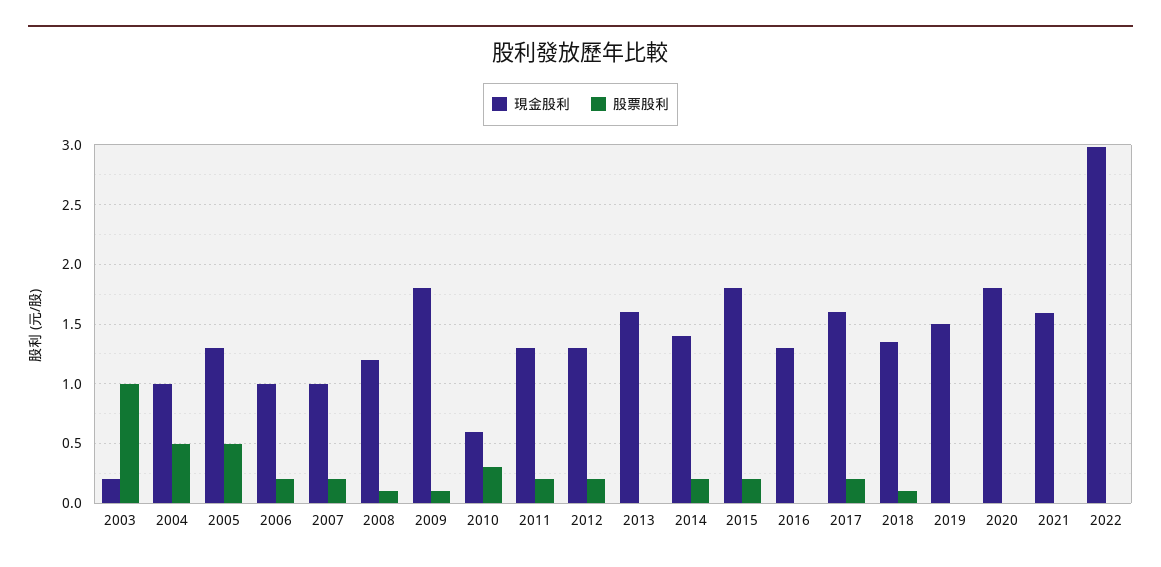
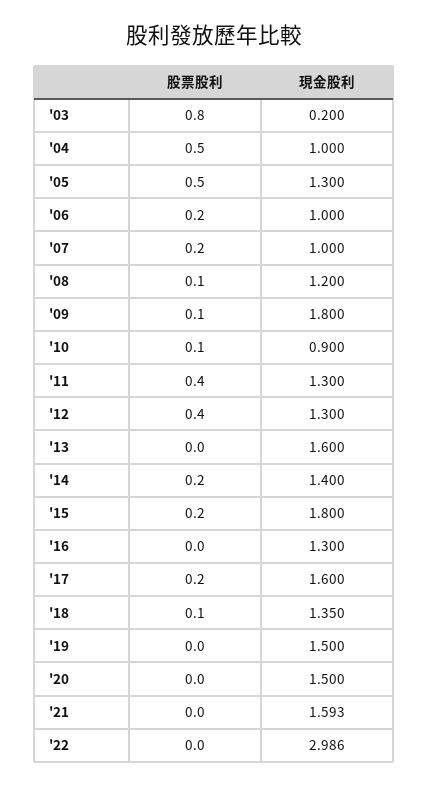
股票股利, 2003: 1 -> 0.8
現金股利, 2010: 0.6 -> 0.9
股票股利, 2010: 0.3 -> 0.1
股票股利, 2011: 0.2 -> 0.4
股票股利, 2012: 0.2 -> 0.4
現金股利, 2020: 1.8 -> 1.5

